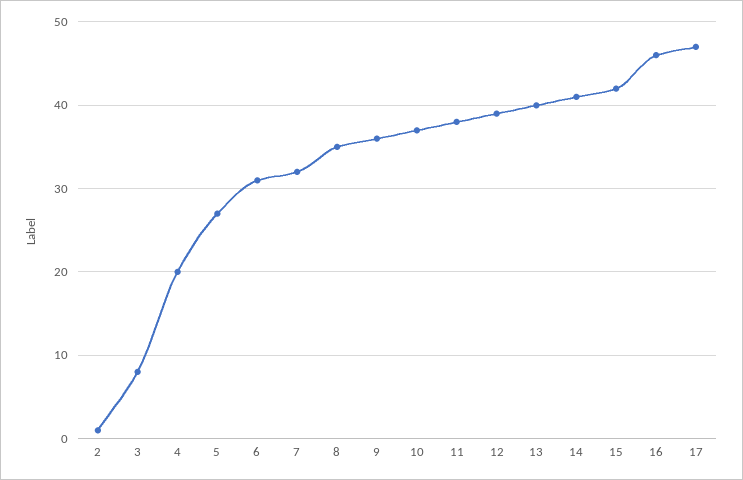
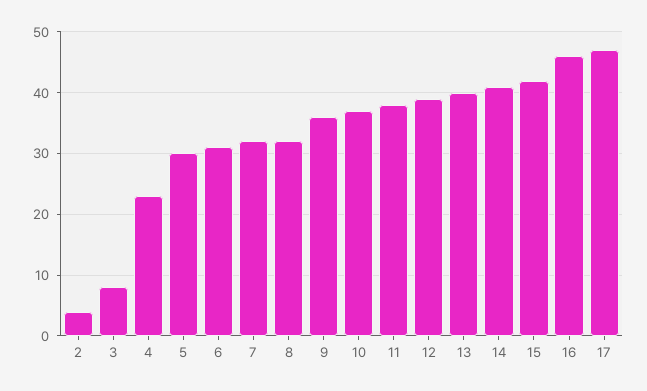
2: 1 -> 4
4: 20 -> 23
5: 27 -> 30
8: 35 -> 32

